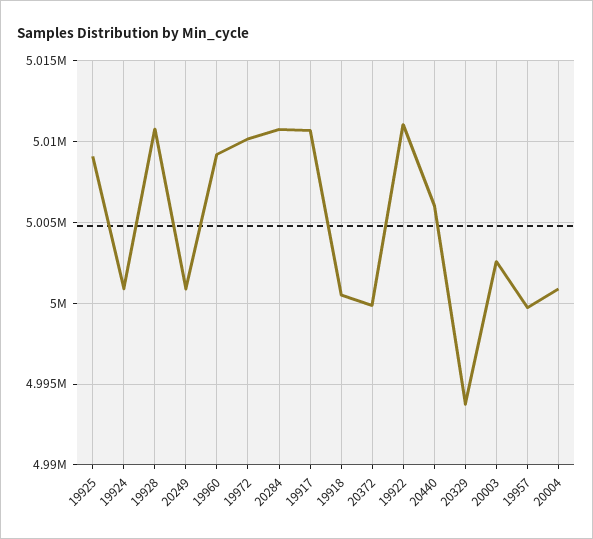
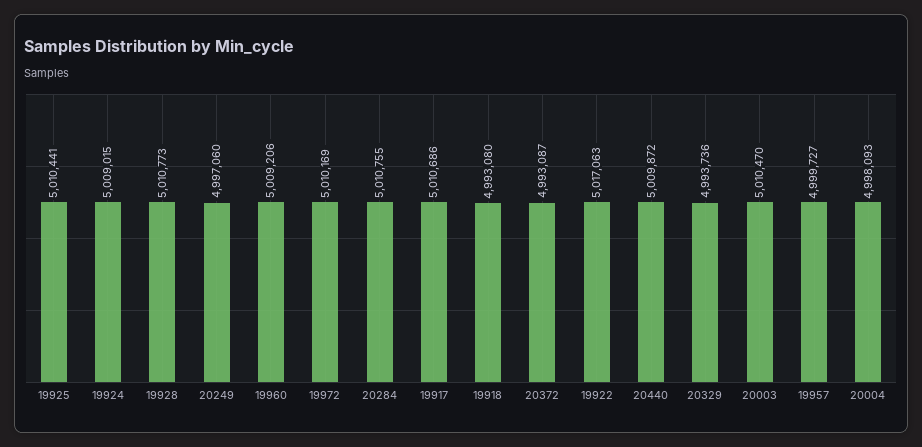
19925: 5009000 -> 5010441
19924: 5001000 -> 5009015
20249: 5001000 -> 4997060
19918: 5000500 -> 4993080
20372: 5000000 -> 4993087
19922: 5011000 -> 5017063
20440: 5006000 -> 5009872
20003: 5002500 -> 5010470
20004: 5001000 -> 4998093

